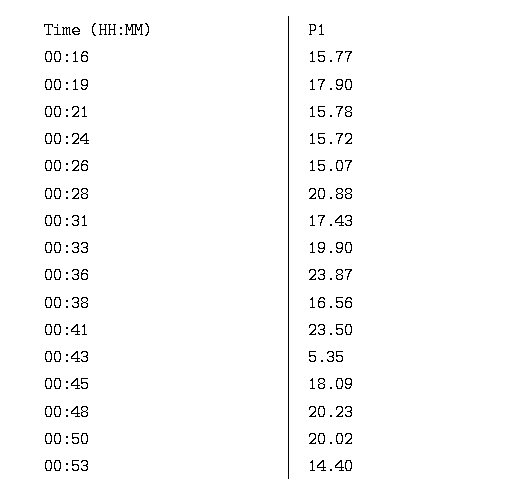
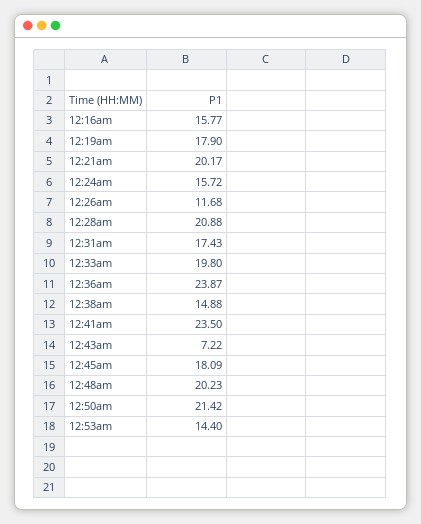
00:21: 15.78 -> 20.17
00:26: 15.07 -> 11.68
00:33: 19.9 -> 19.8
00:38: 16.56 -> 14.88
00:43: 5.35 -> 7.22
00:50: 20.02 -> 21.42

